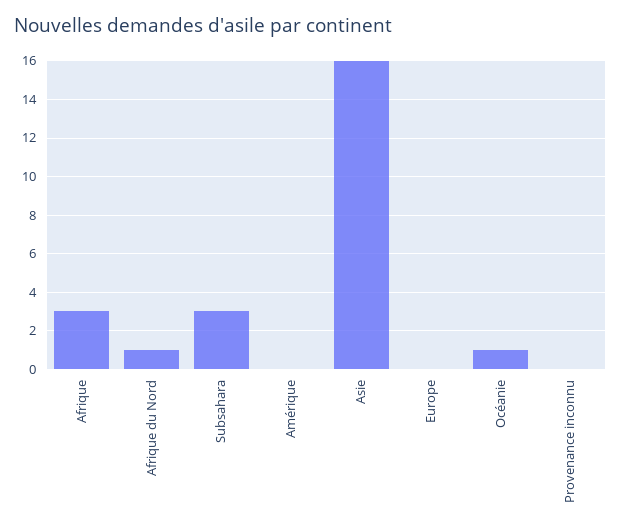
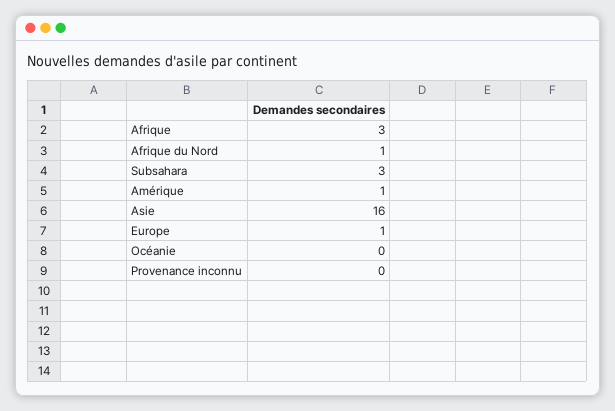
Amérique: 0 -> 1
Europe: 0 -> 1
Océanie: 1 -> 0

